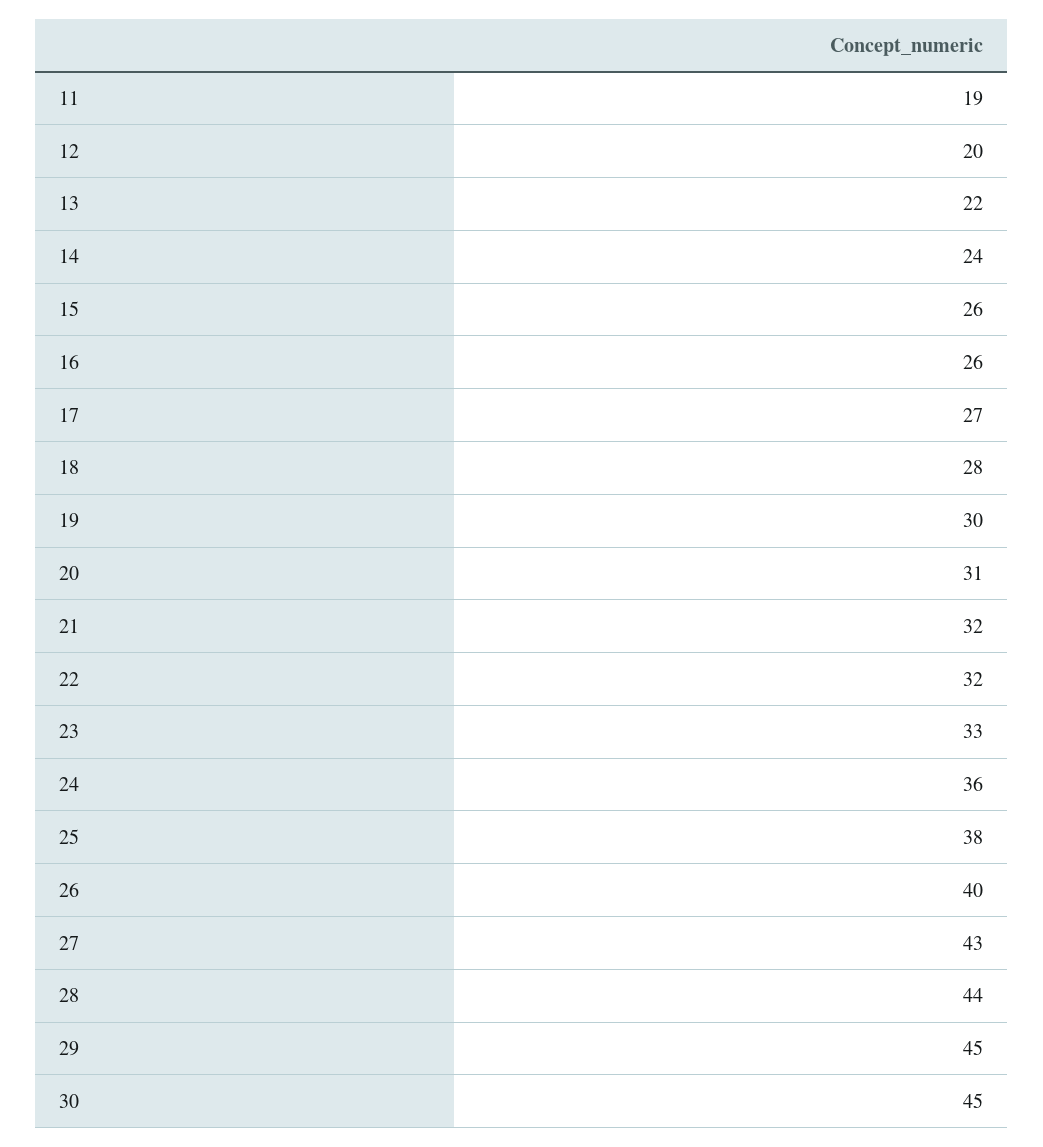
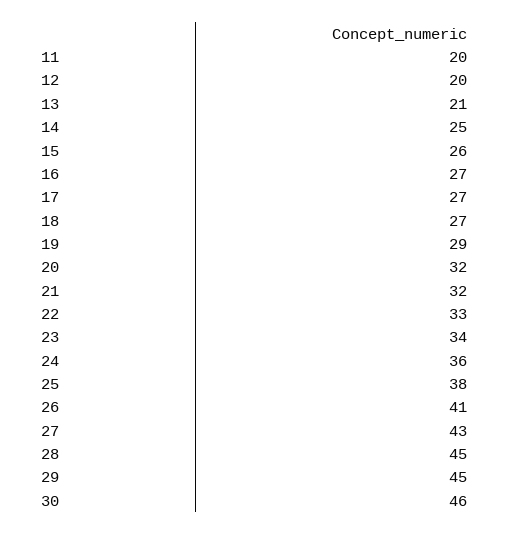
11: 19 -> 20
13: 22 -> 21
14: 24 -> 25
16: 26 -> 27
18: 28 -> 27
19: 30 -> 29
20: 31 -> 32
22: 32 -> 33
23: 33 -> 34
26: 40 -> 41
28: 44 -> 45
30: 45 -> 46

